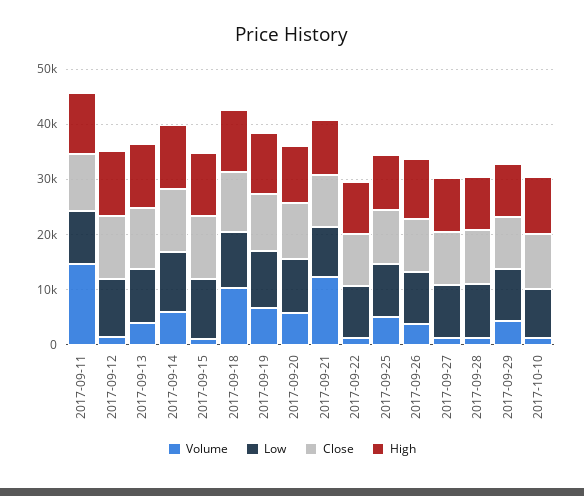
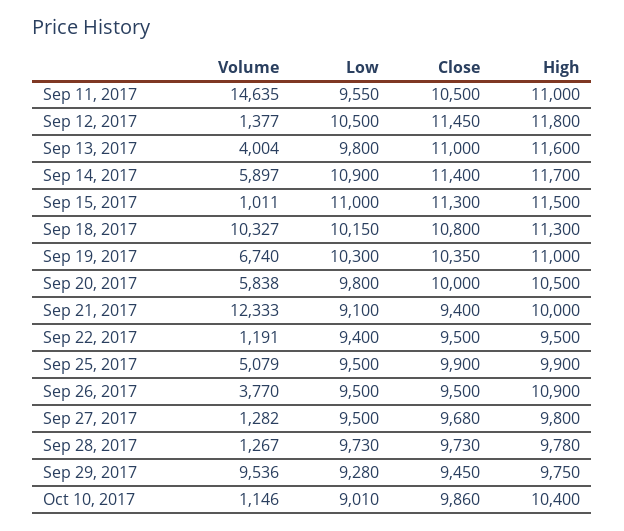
Volume, 2017-09-29: 4000 -> 9536

